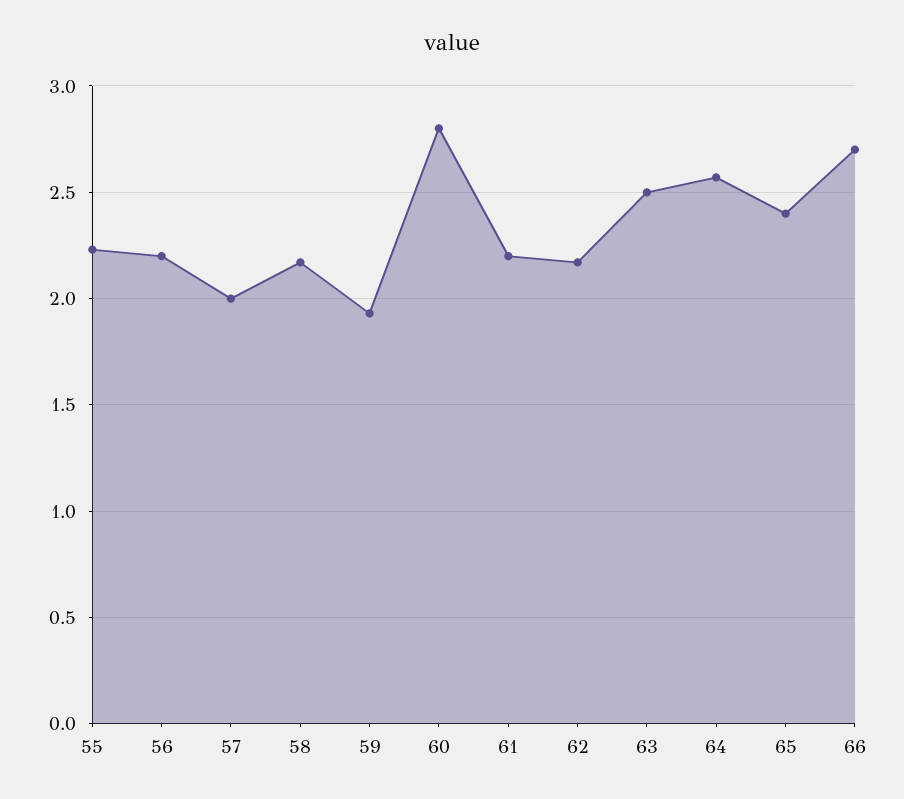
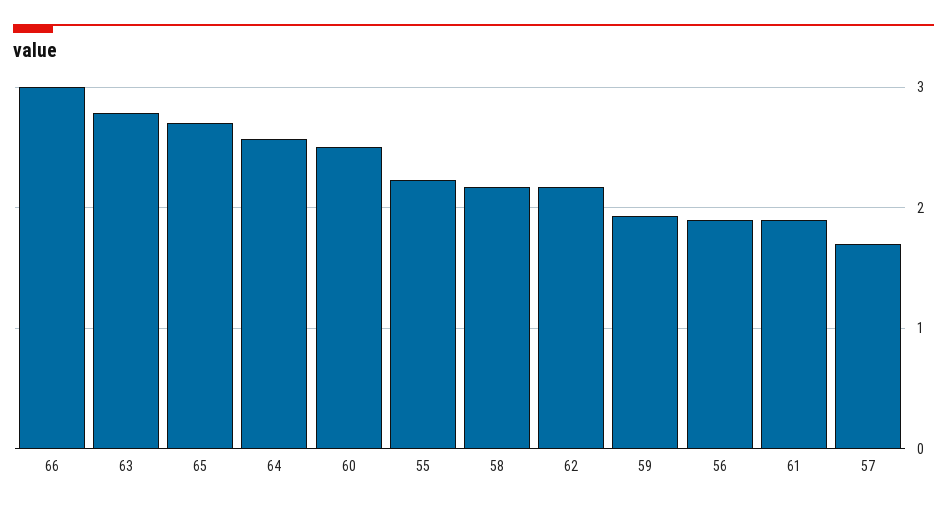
56: 2.2 -> 1.9
57: 2 -> 1.7
60: 2.8 -> 2.5
61: 2.2 -> 1.9
63: 2.5 -> 2.8
65: 2.4 -> 2.7
66: 2.7 -> 3

